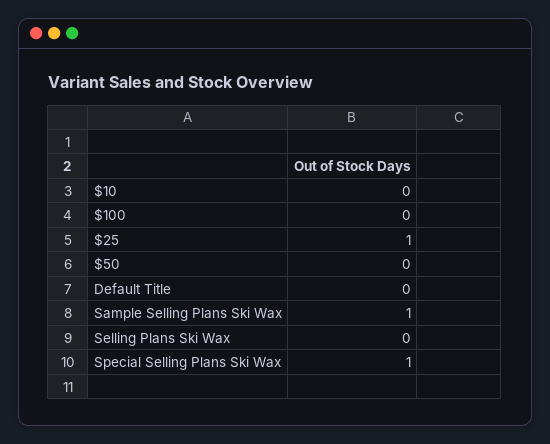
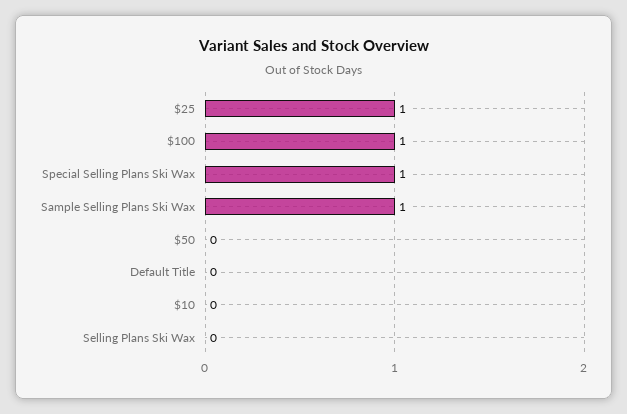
$100: 0 -> 1

